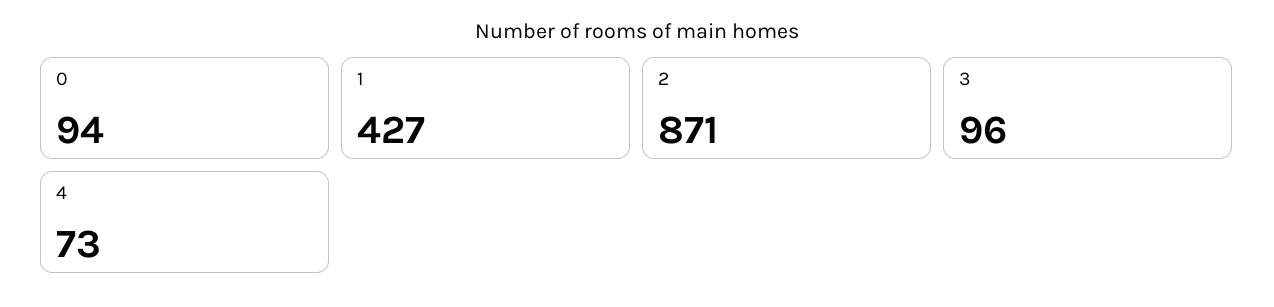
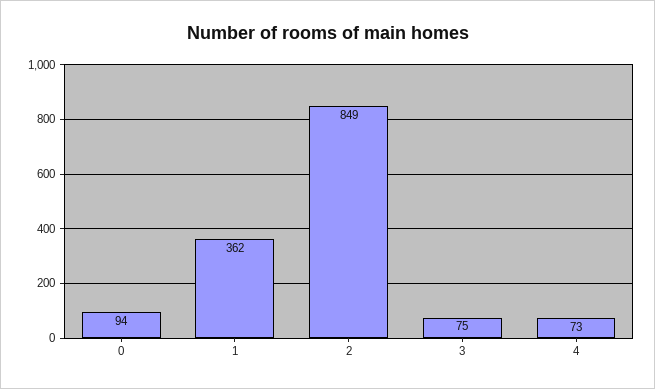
1: 427 -> 362
2: 871 -> 849
3: 96 -> 75

